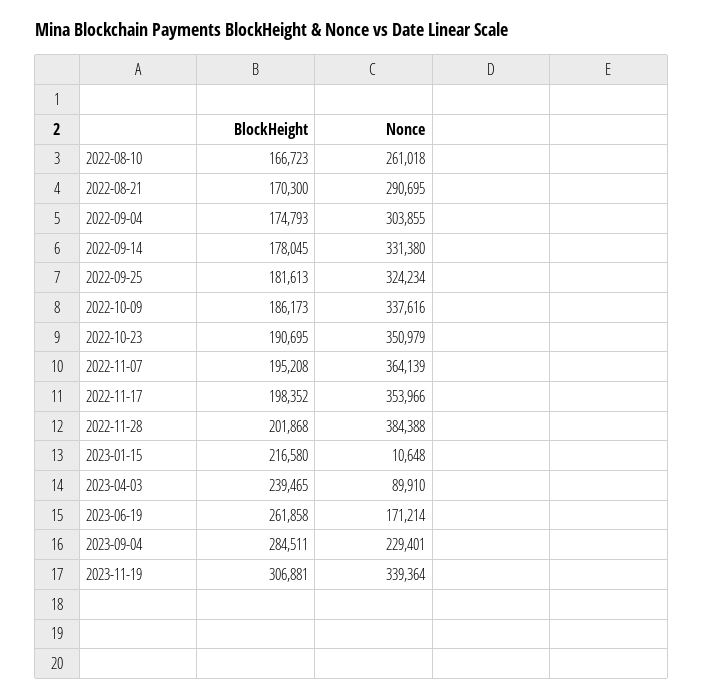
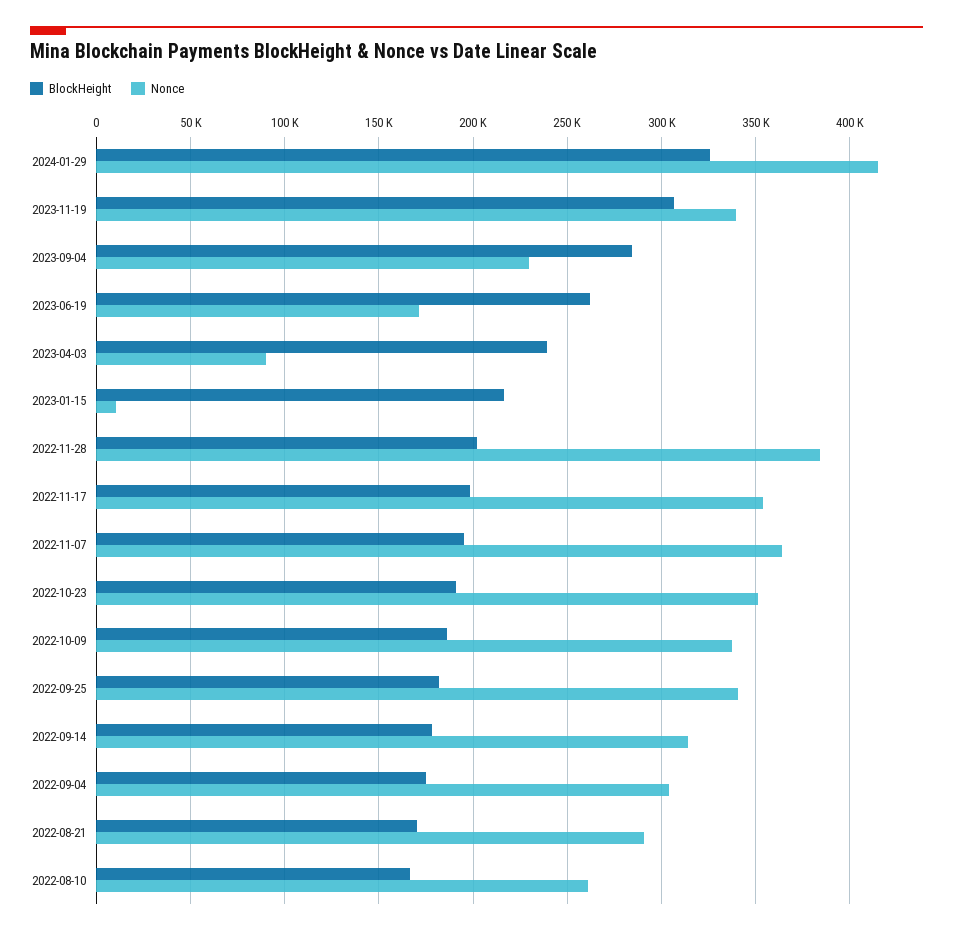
Nonce, 2022-09-14: 331380 -> 315000
Nonce, 2022-09-25: 324234 -> 340000
BlockHeight, 2024-01-29: none -> 325000
Nonce, 2024-01-29: none -> 415000

